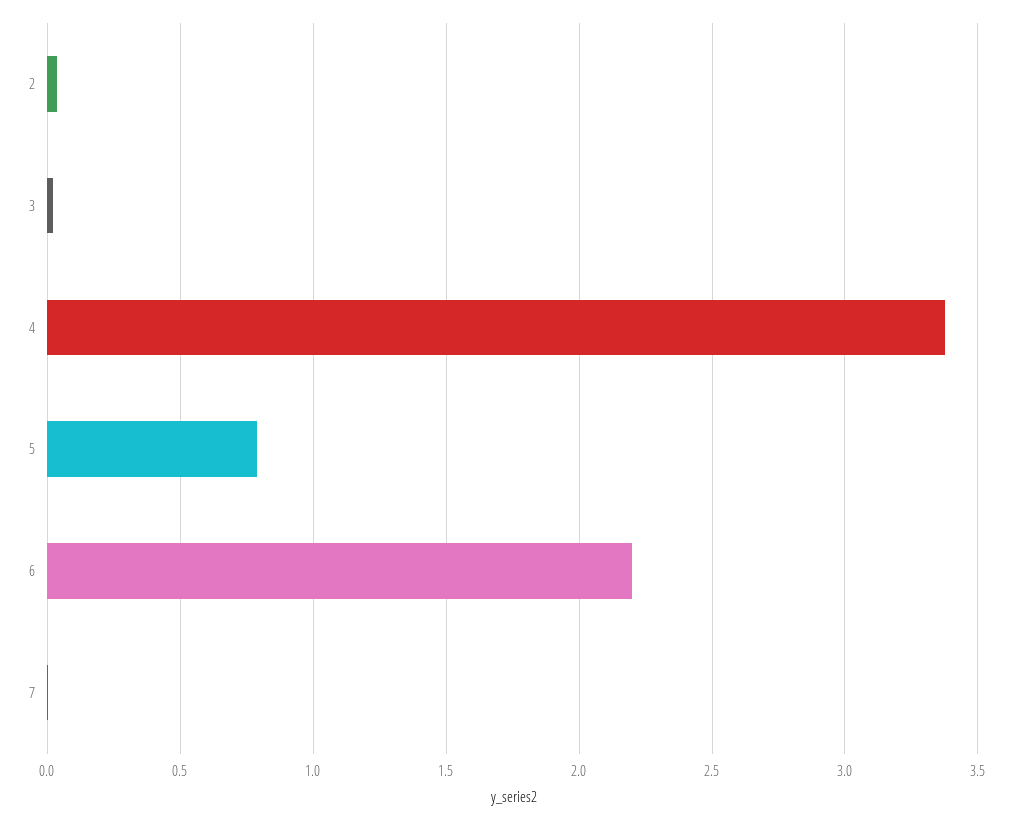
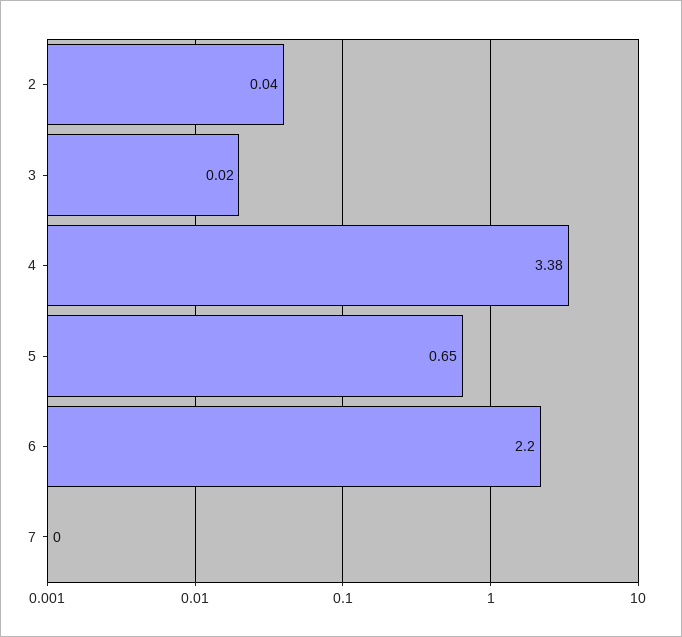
5: 0.8 -> 0.65

